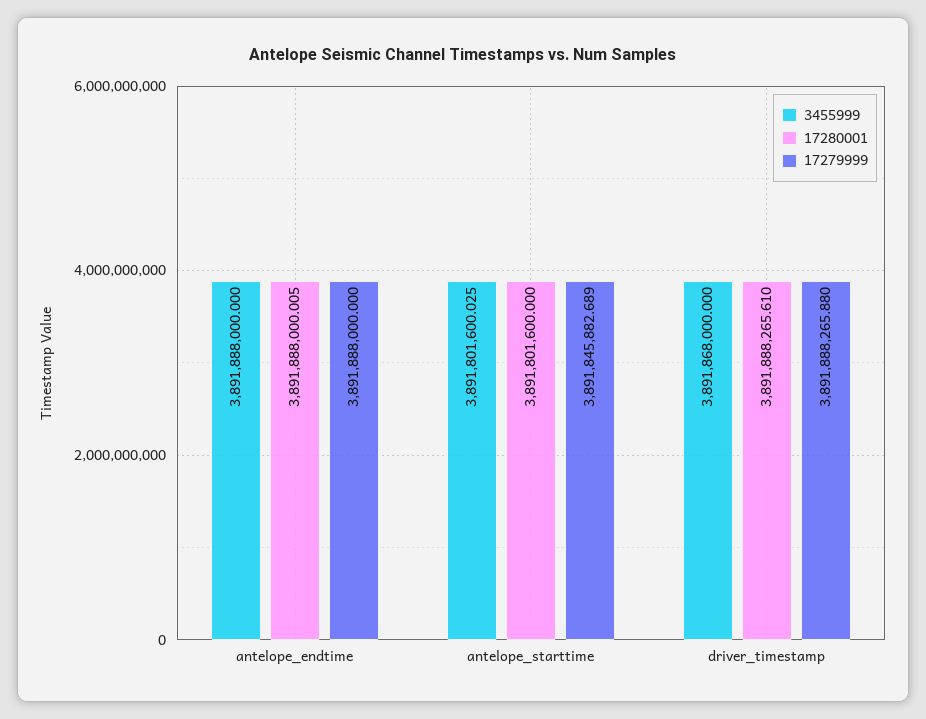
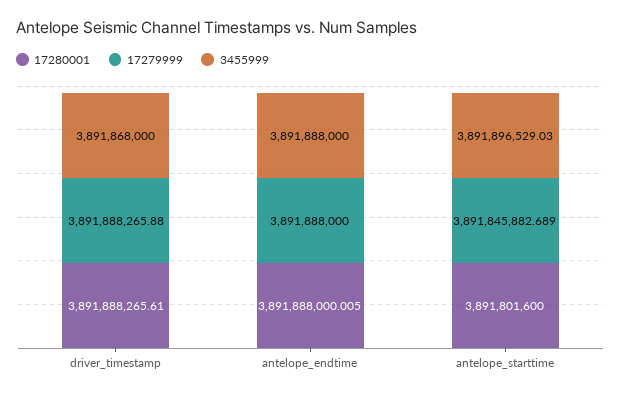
3455999, antelope_starttime: 3891801600.025 -> 3891896529.03

